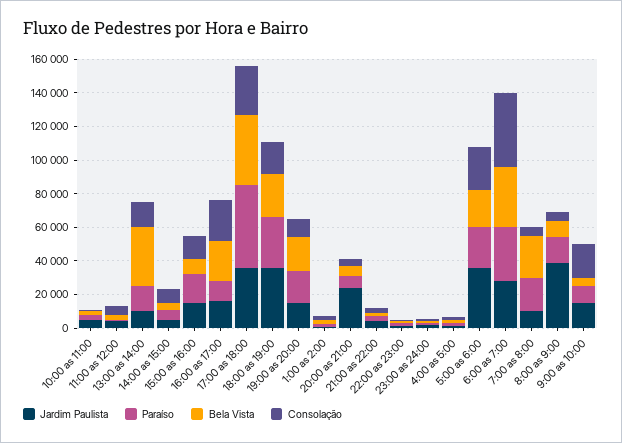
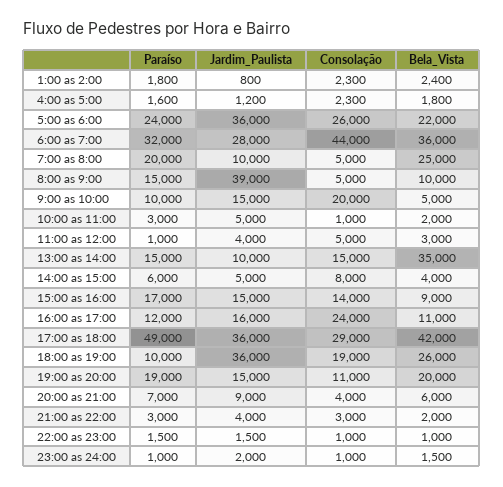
Bela Vista, 16:00 as 17:00: 25000 -> 11000
Paraíso, 18:00 as 19:00: 30000 -> 10000
Jardim Paulista, 20:00 as 21:00: 25000 -> 9000

